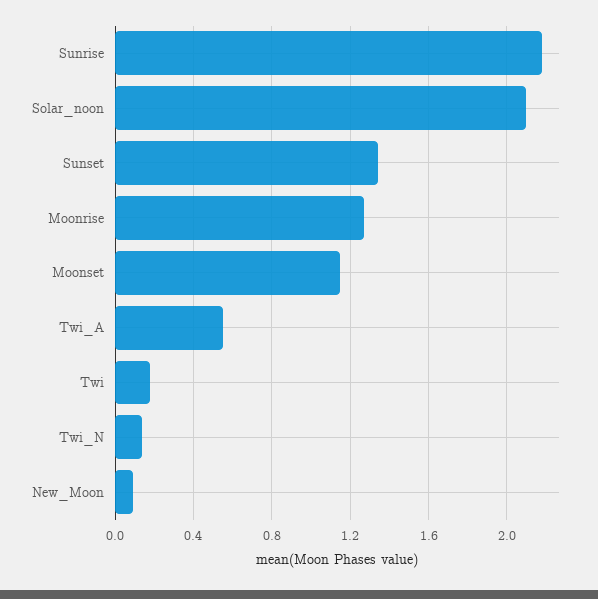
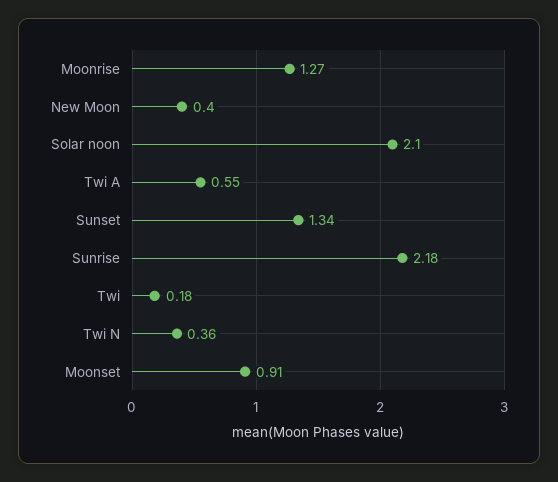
Moonset: 1.15 -> 0.91
Twi_N: 0.15 -> 0.36
New_Moon: 0.1 -> 0.4

